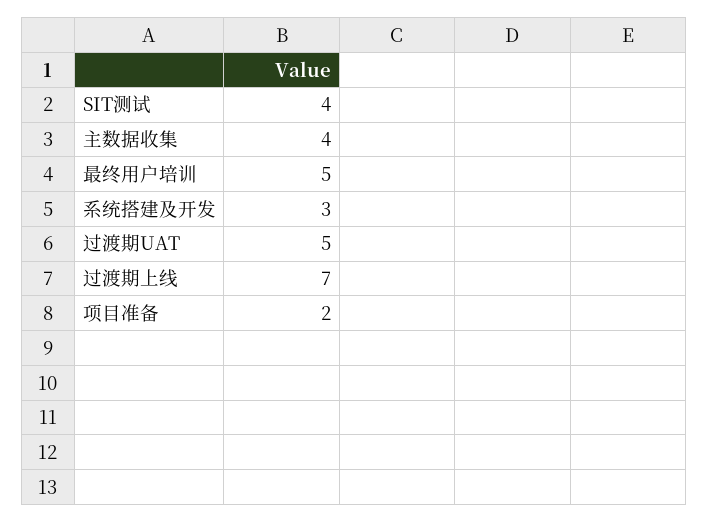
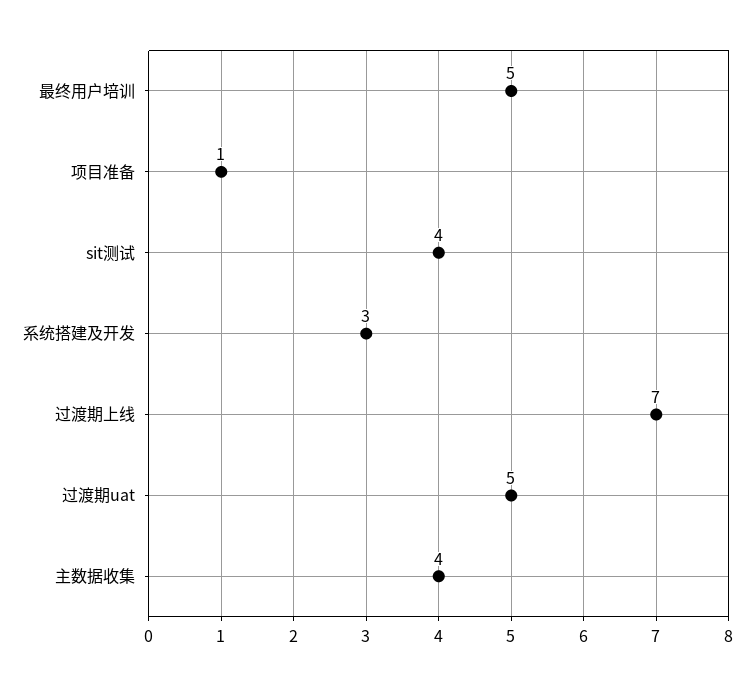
项目准备: 2 -> 1

